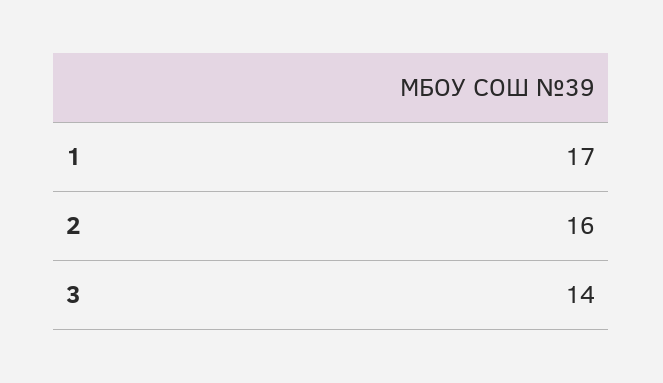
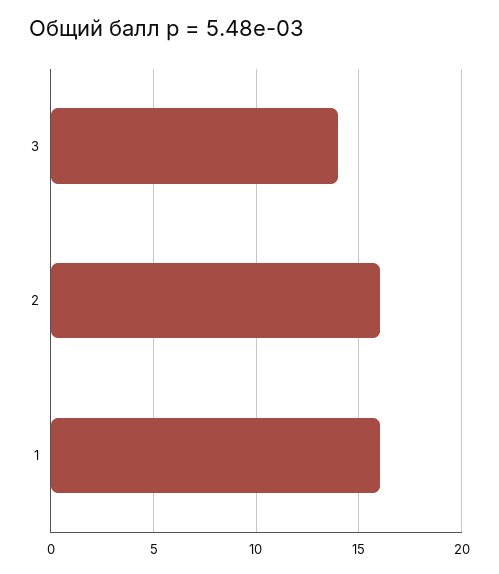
1: 17 -> 16

